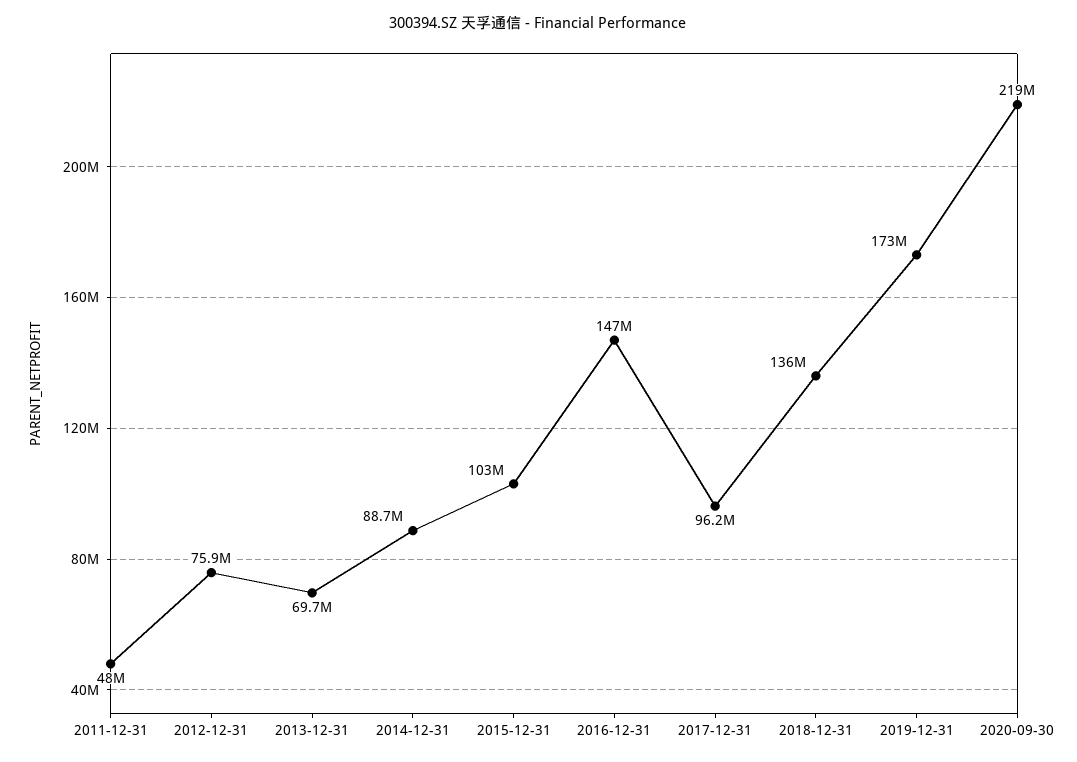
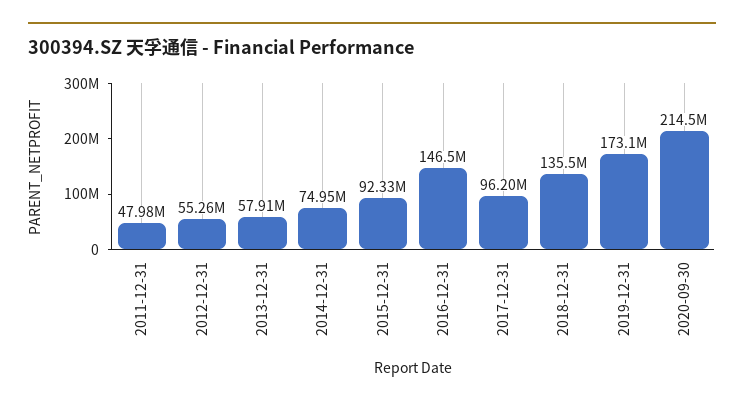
2012-12-31: 75900000 -> 55260000
2013-12-31: 69700000 -> 57910000
2014-12-31: 88700000 -> 74950000
2015-12-31: 103000000 -> 92330000
2020-09-30: 219000000 -> 214500000

